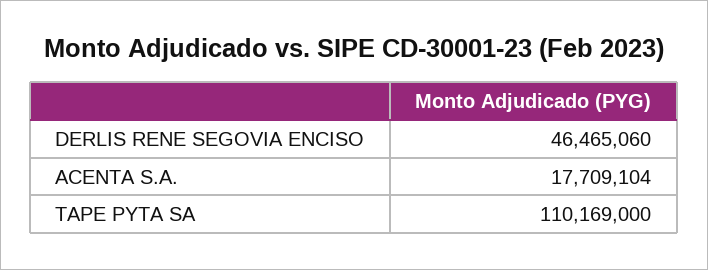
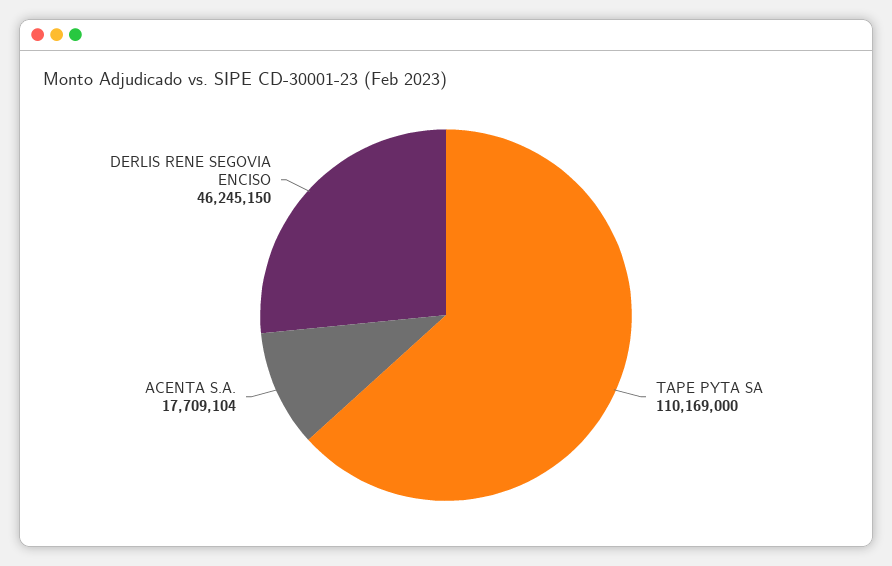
DERLIS RENE SEGOVIA ENCISO: 46465060 -> 46245150

